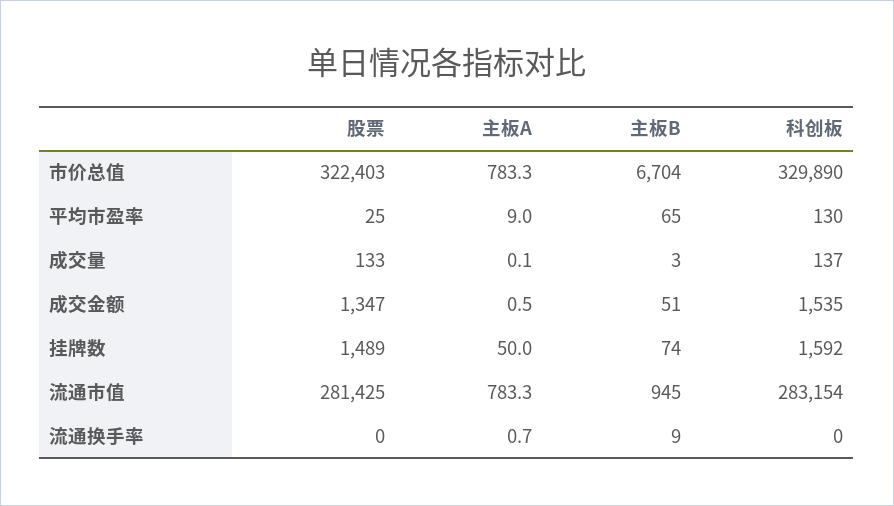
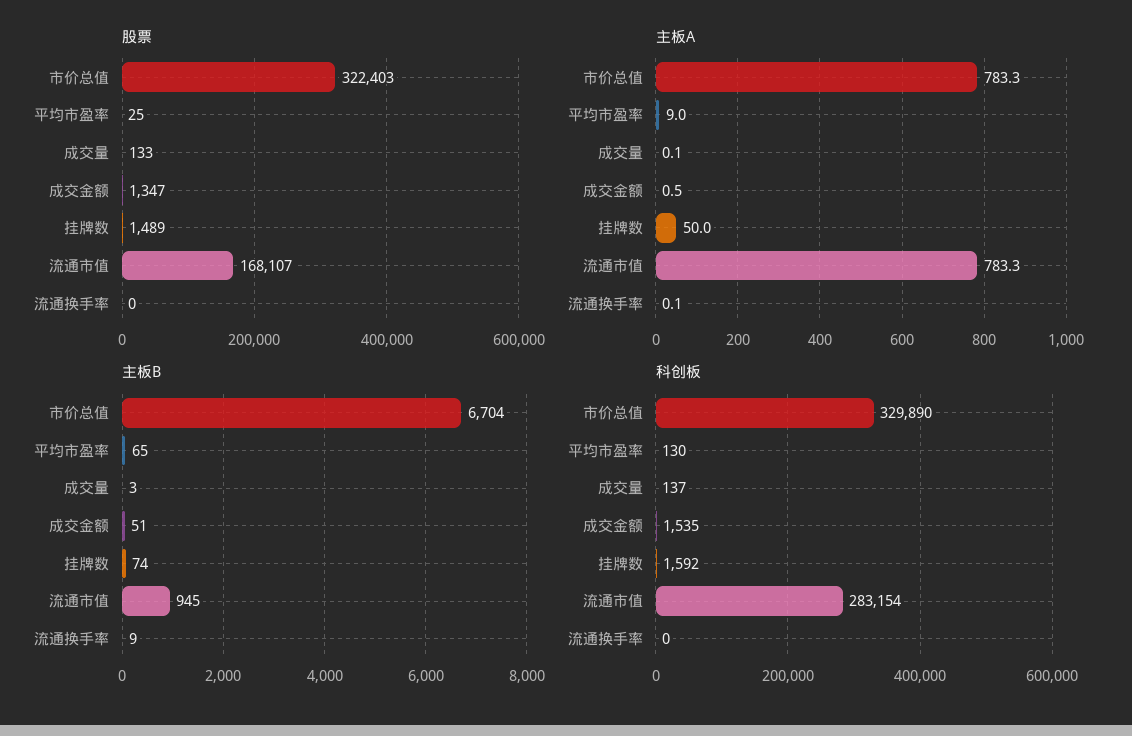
股票, 流通市值: 281425 -> 168107
主板A, 流通换手率: 0.7 -> 0.1

